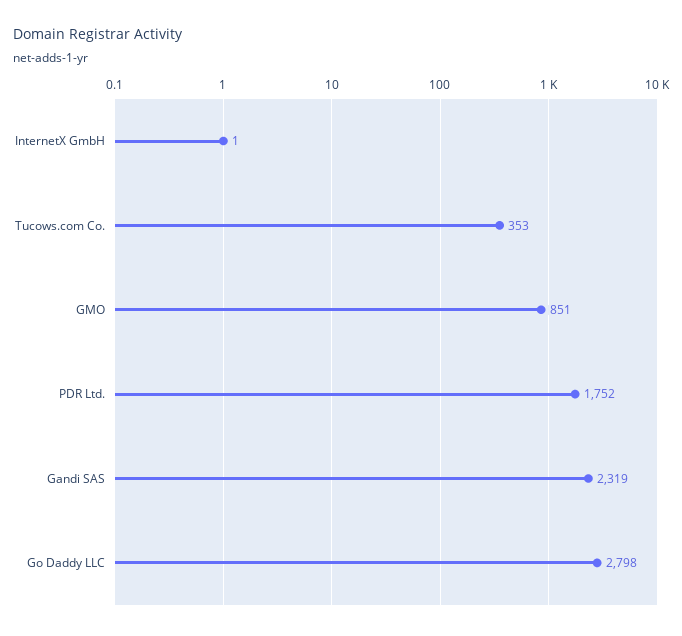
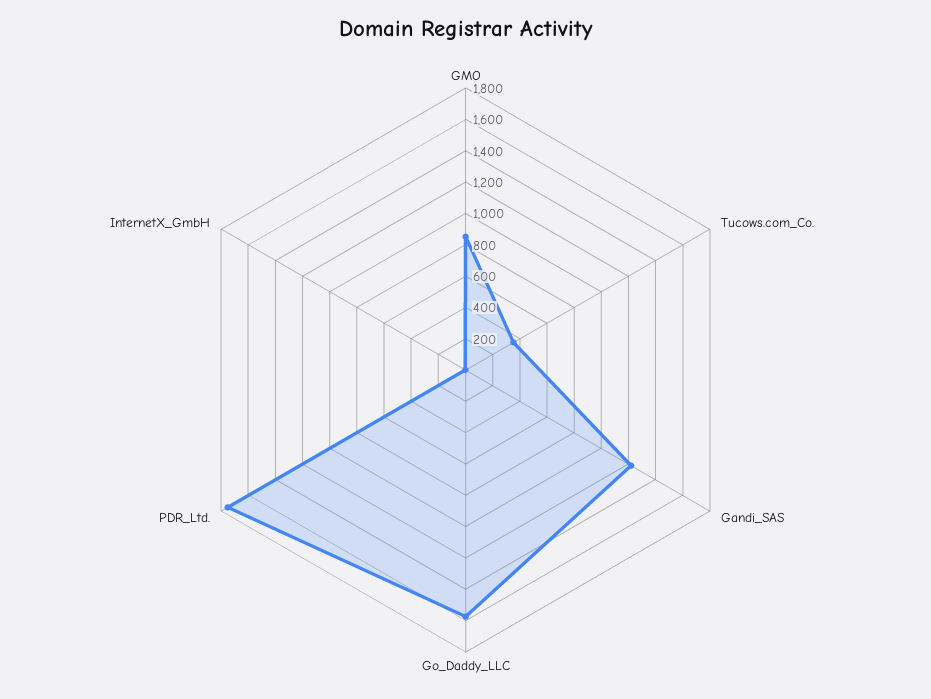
Gandi SAS: 2319 -> 1200
Go Daddy LLC: 2798 -> 1600

